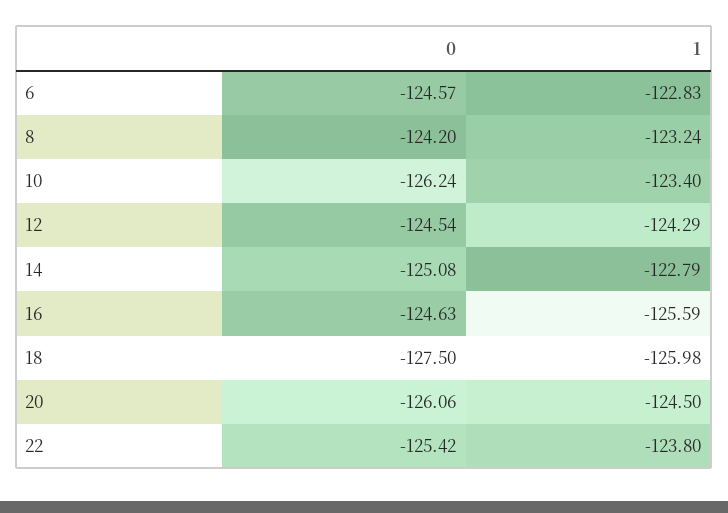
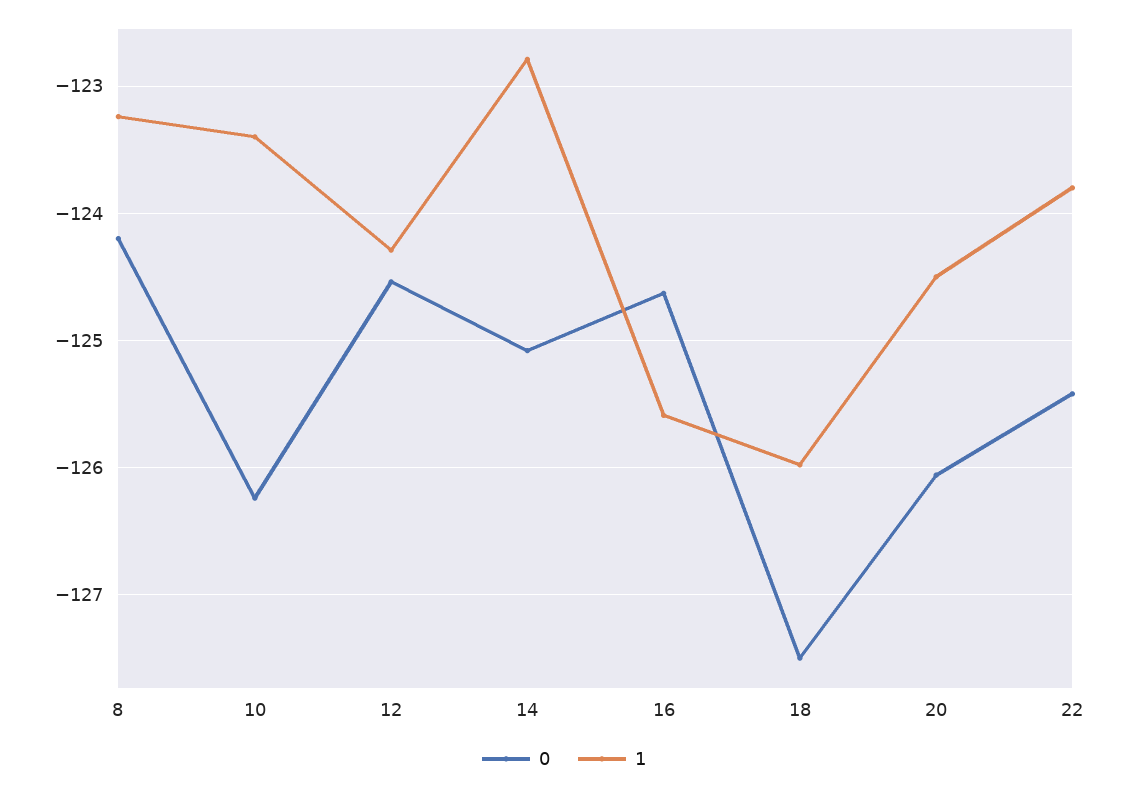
0, 6: -124.57 -> none
1, 6: -122.83 -> none

